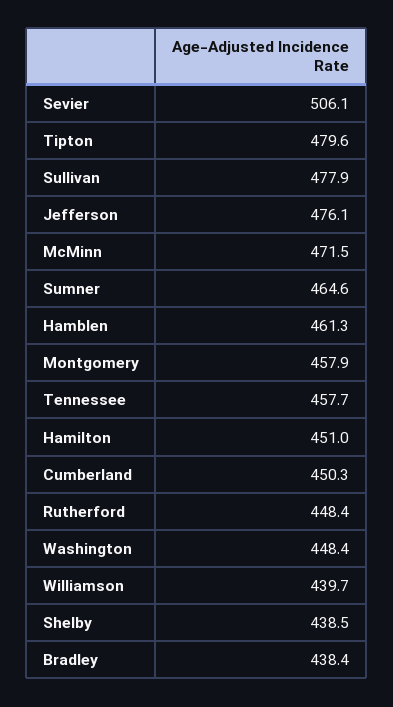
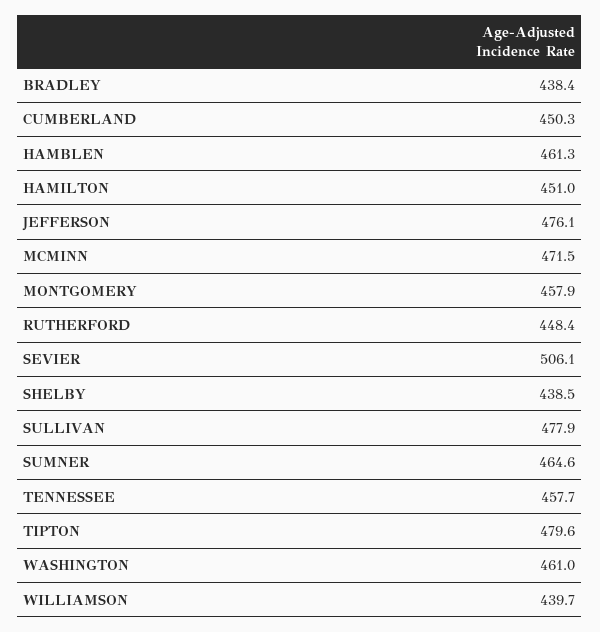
Washington: 448.4 -> 461

